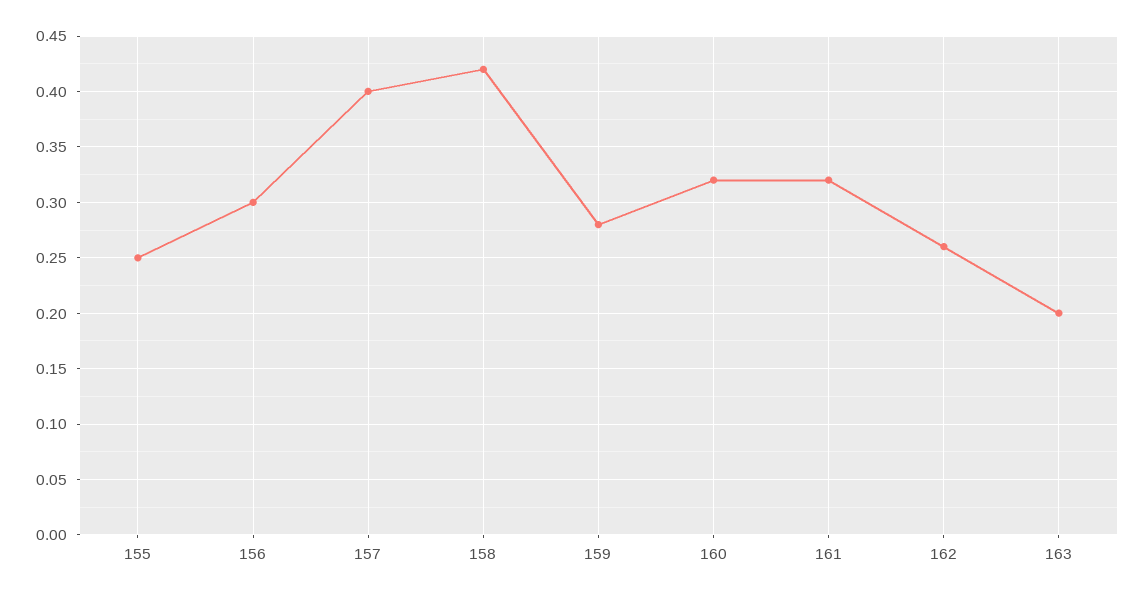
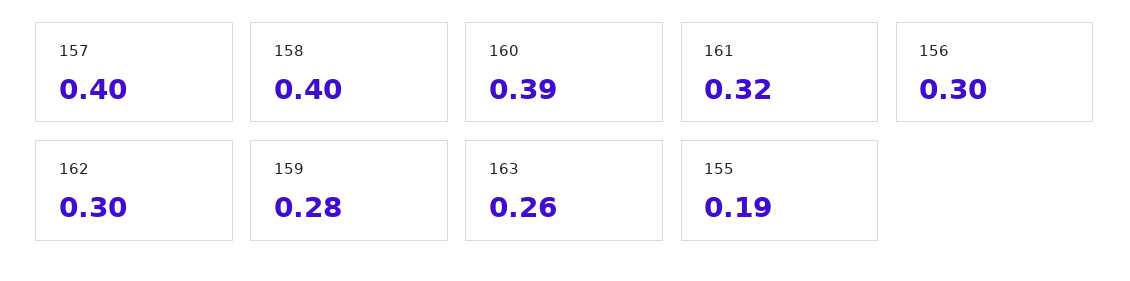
155: 0.25 -> 0.19
158: 0.42 -> 0.4
160: 0.32 -> 0.39
162: 0.26 -> 0.3
163: 0.2 -> 0.26

